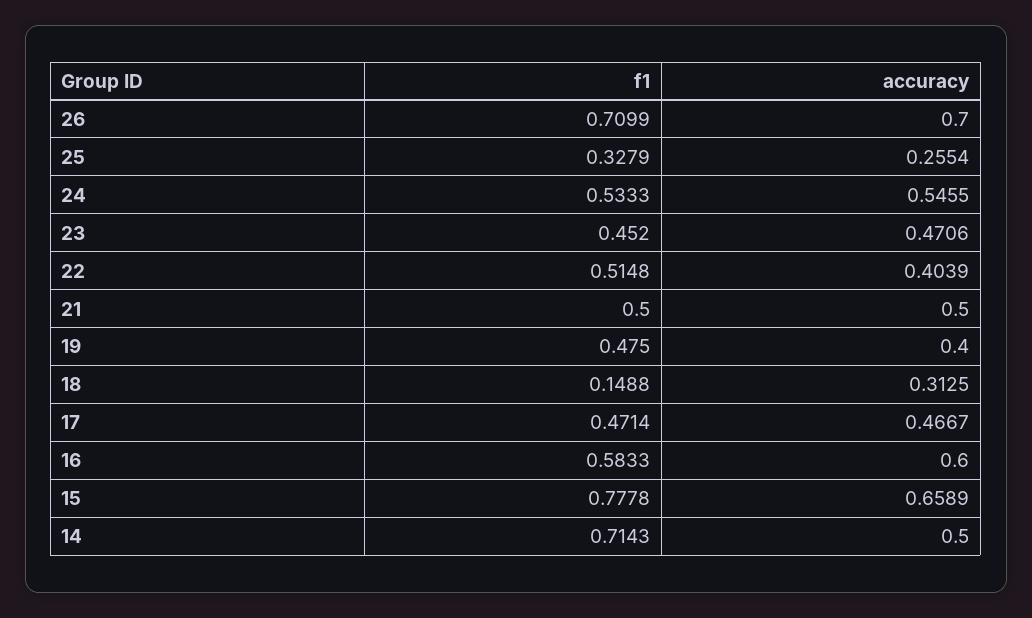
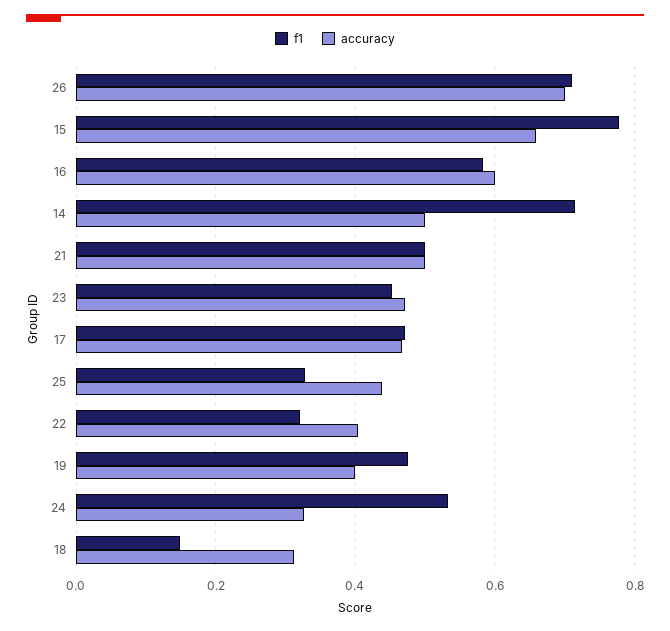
accuracy, 25: 0.2554 -> 0.44
accuracy, 24: 0.5455 -> 0.32
f1, 22: 0.5148 -> 0.32

